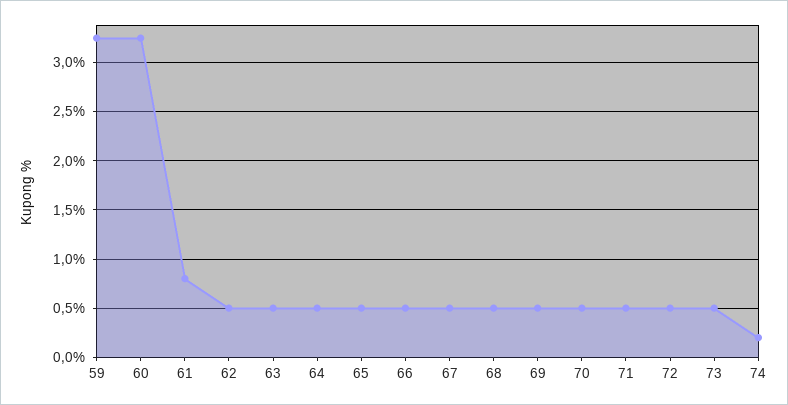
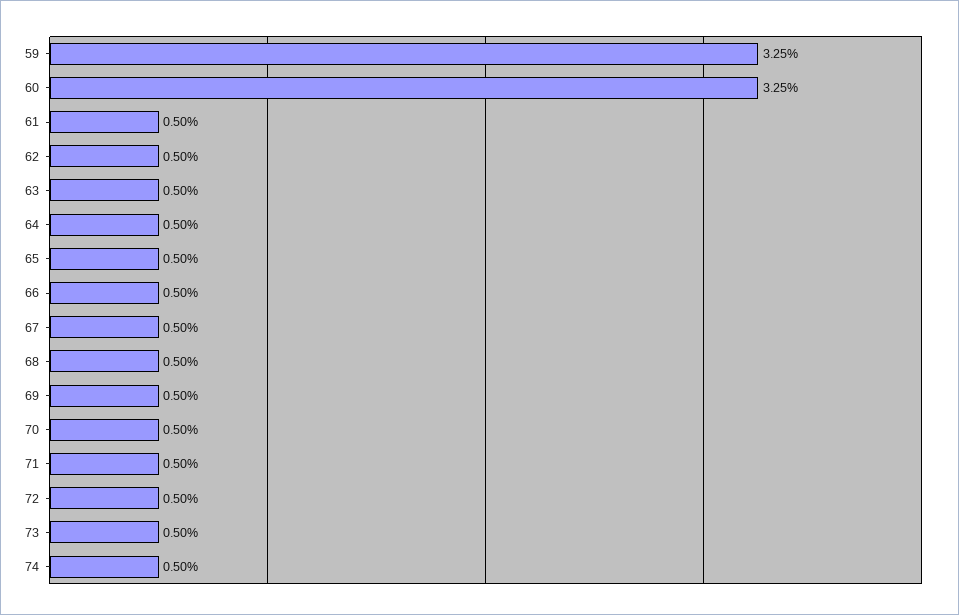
61: 0.8 -> 0.5
74: 0.2 -> 0.5

